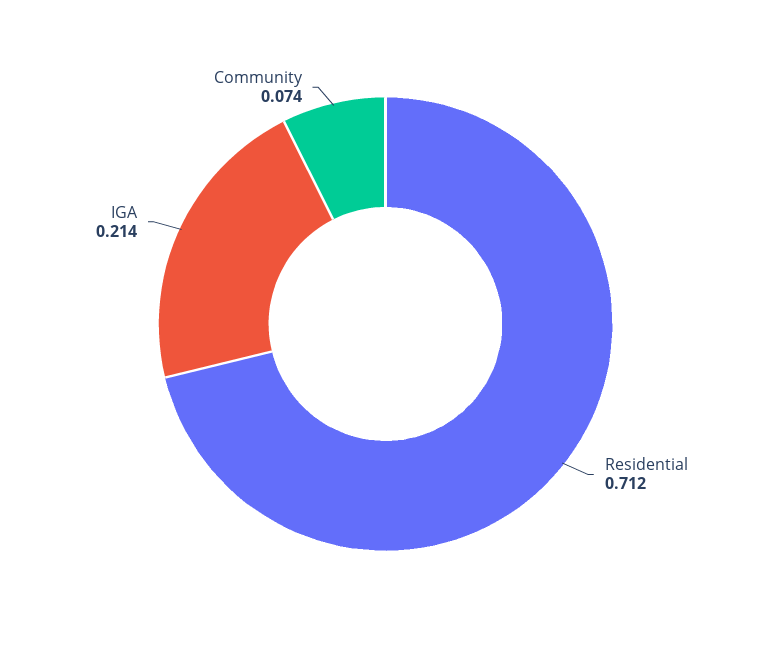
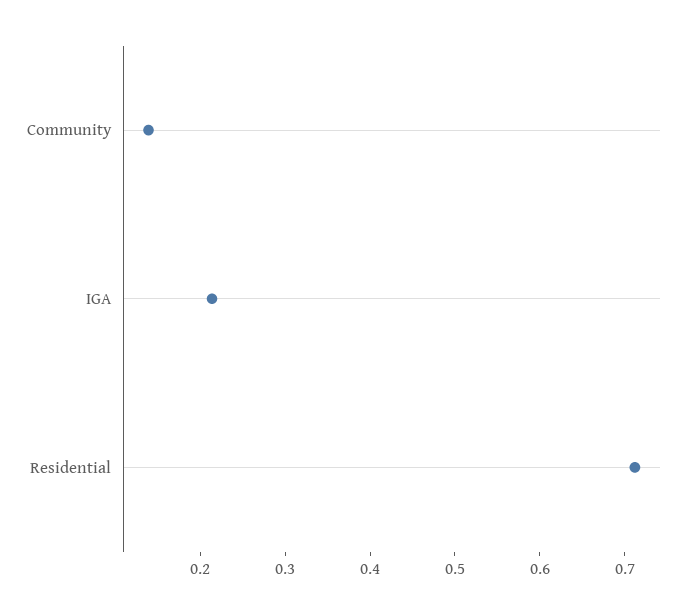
Community: 0.074 -> 0.14

